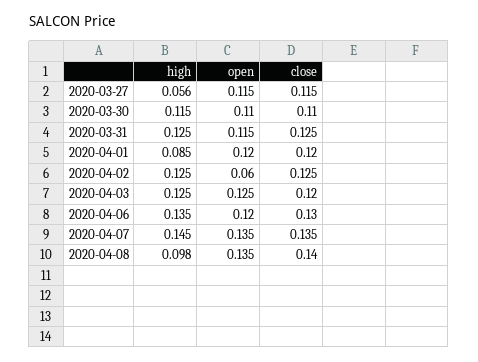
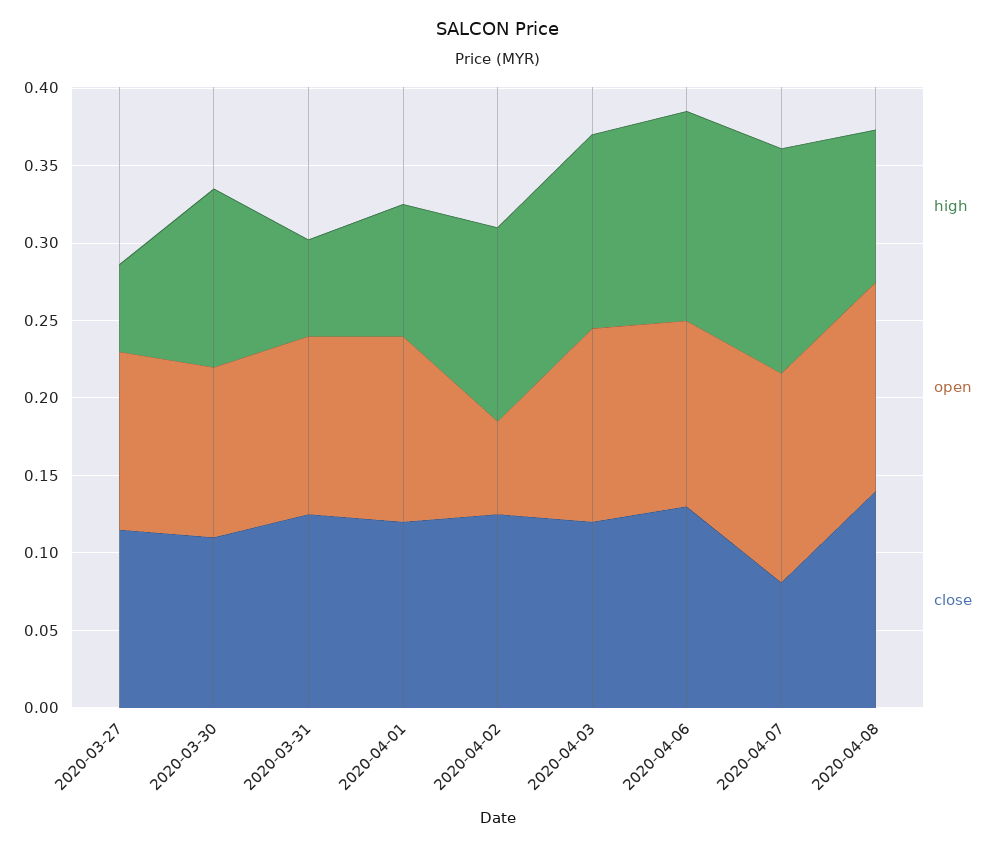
high, 2020-03-31: 0.125 -> 0.06
close, 2020-04-07: 0.135 -> 0.08

